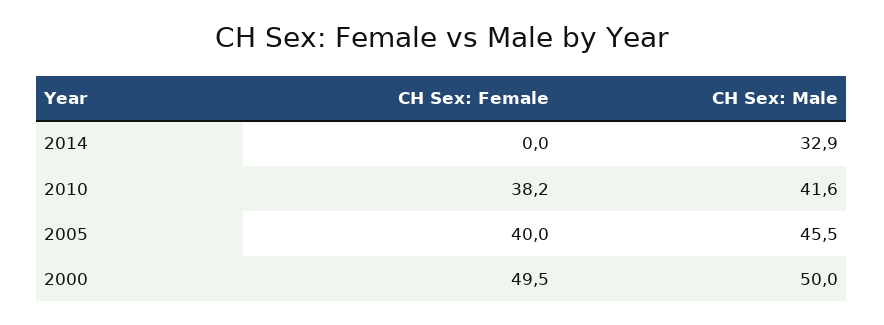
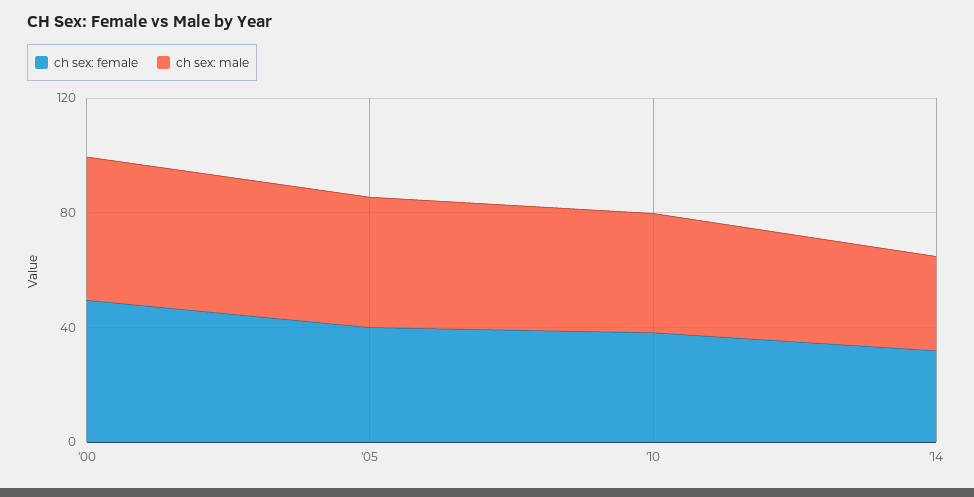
CH Sex: Female, 2014: 0 -> 30

